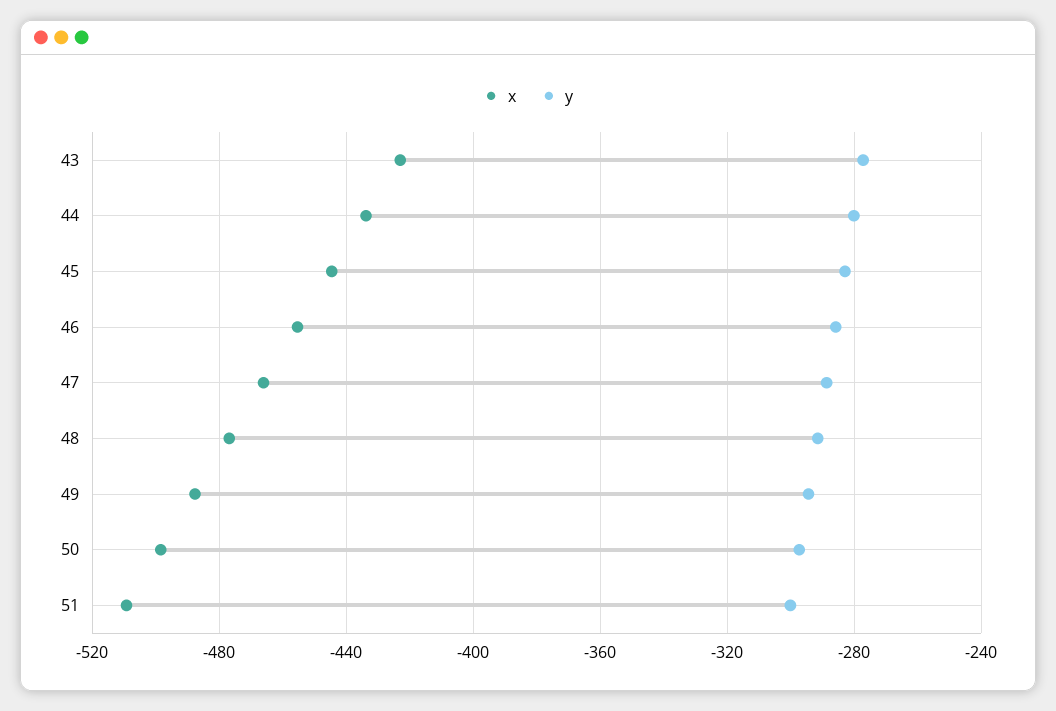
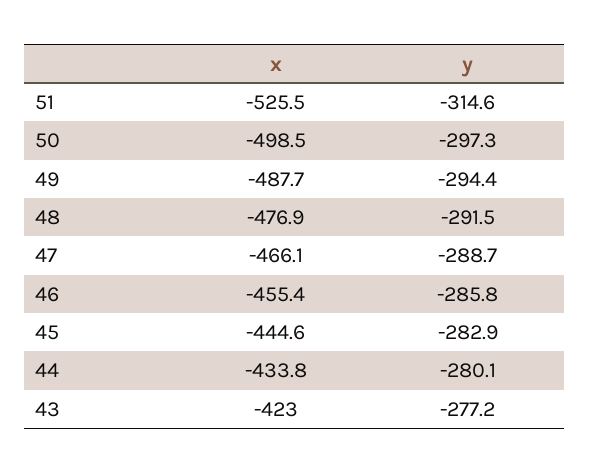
x, 51: -510 -> -525.5
y, 51: -300 -> -314.6

